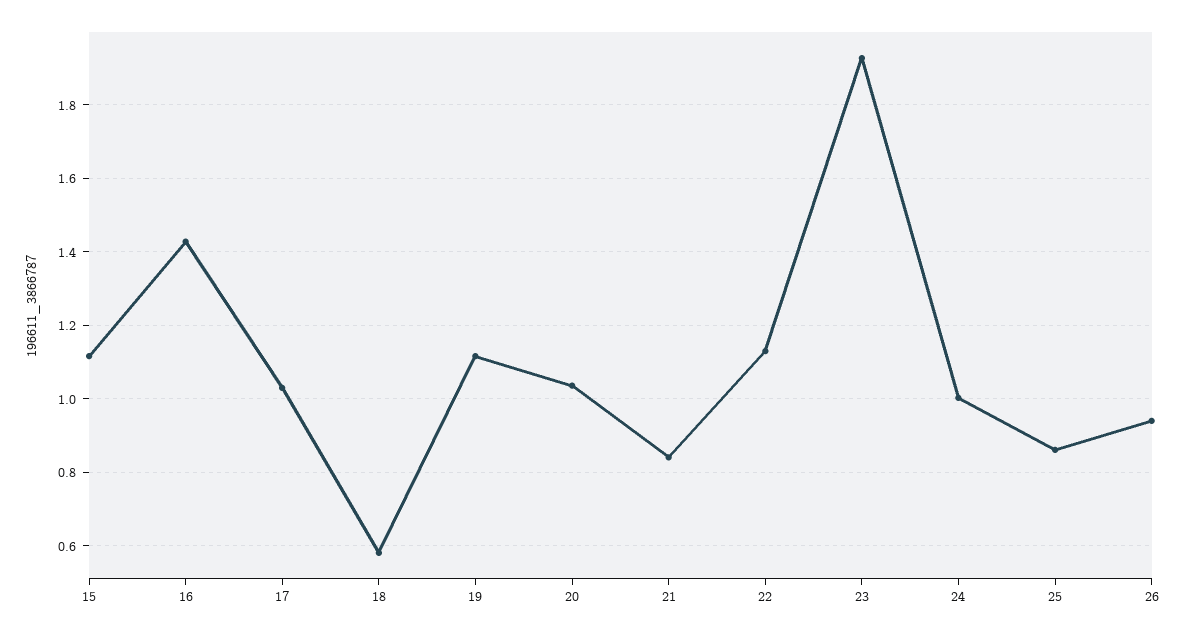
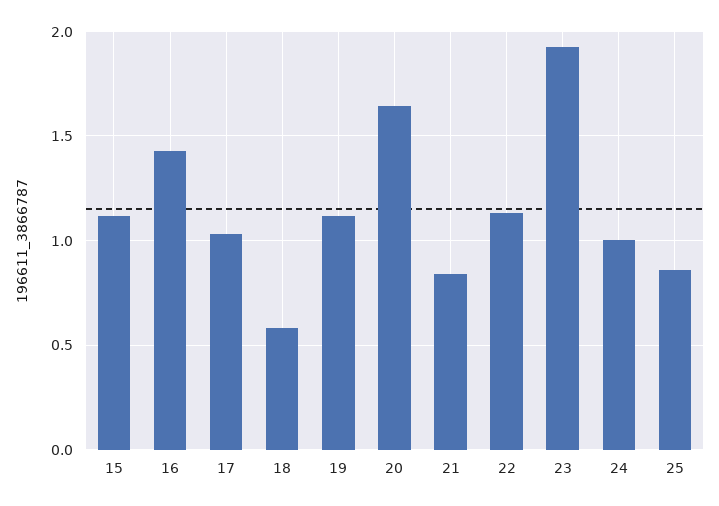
20: 1.04 -> 1.65
26: 0.94 -> none

